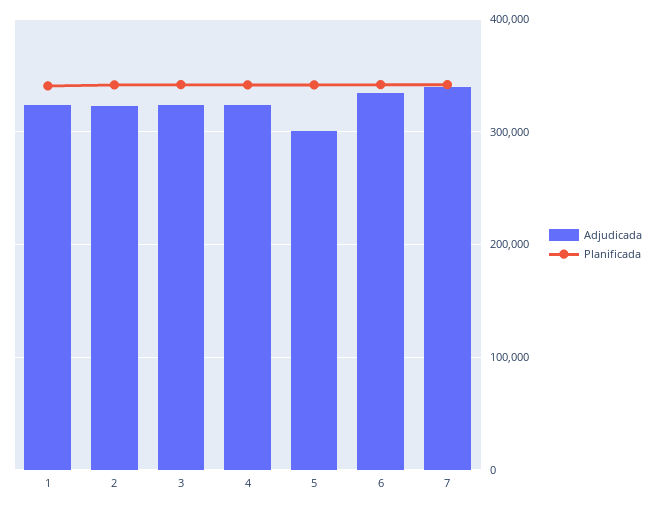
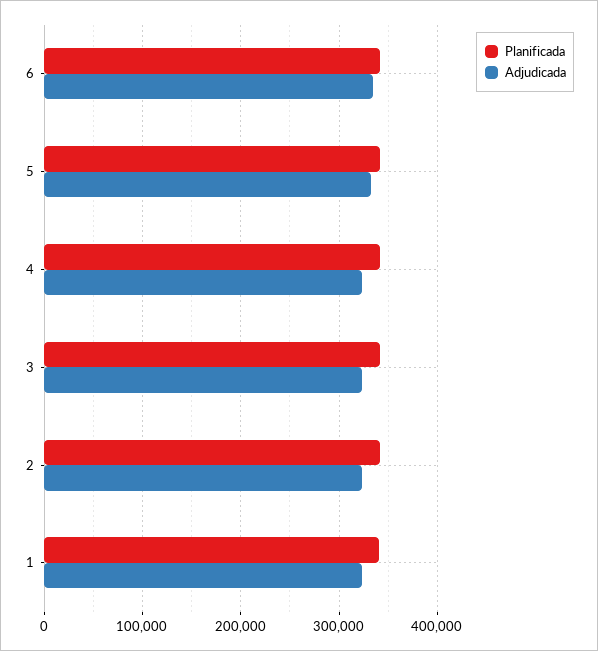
Adjudicada, 5: 300000 -> 330000
Adjudicada, 7: 340000 -> none
Planificada, 7: 340000 -> none

